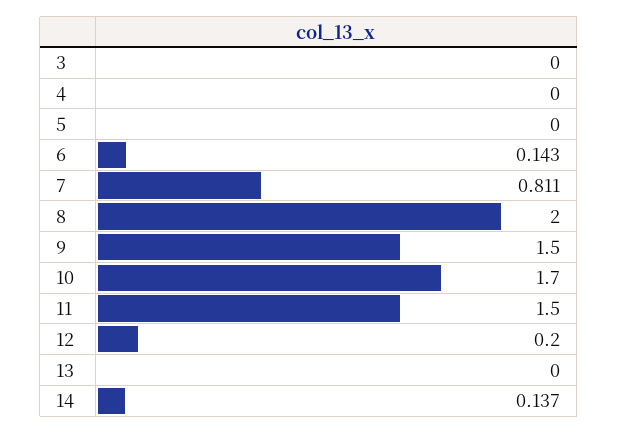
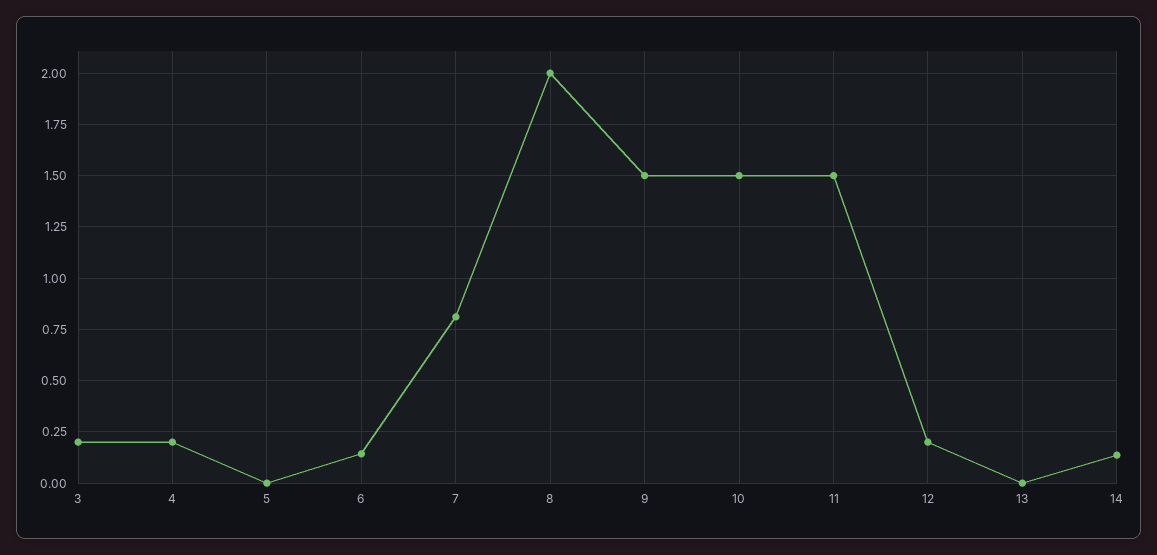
3: 0 -> 0.2
4: 0 -> 0.2
10: 1.7 -> 1.5

